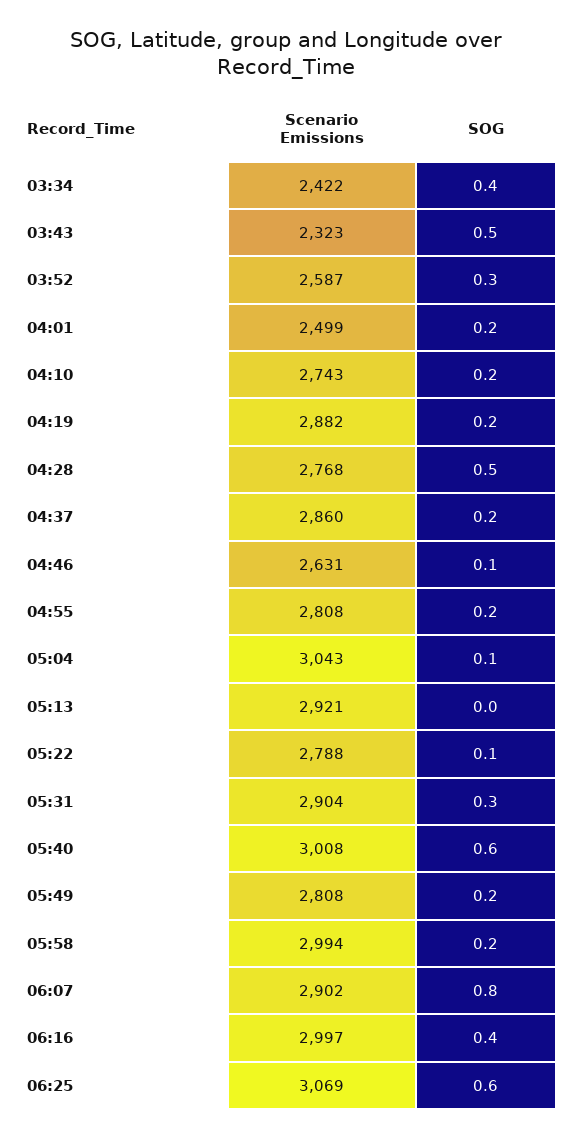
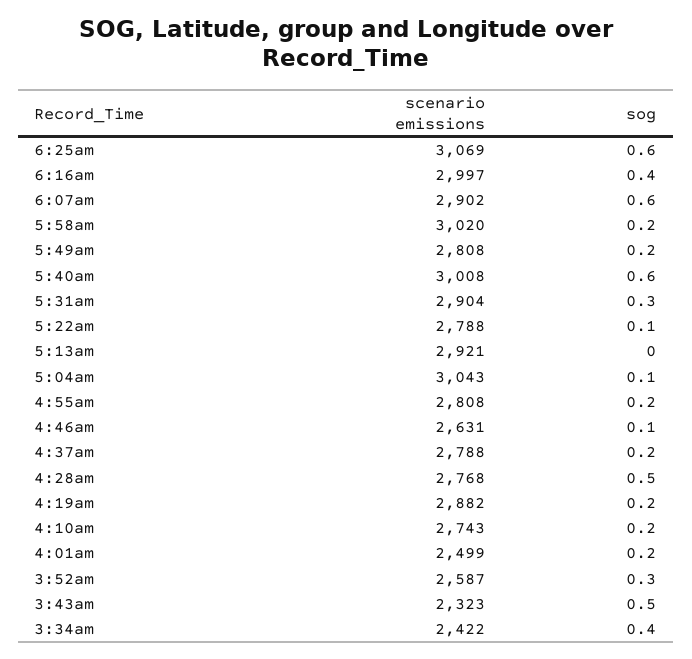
Scenario Emissions, 04:37: 2860 -> 2788
Scenario Emissions, 05:58: 2994 -> 3020
SOG, 06:07: 0.8 -> 0.6

